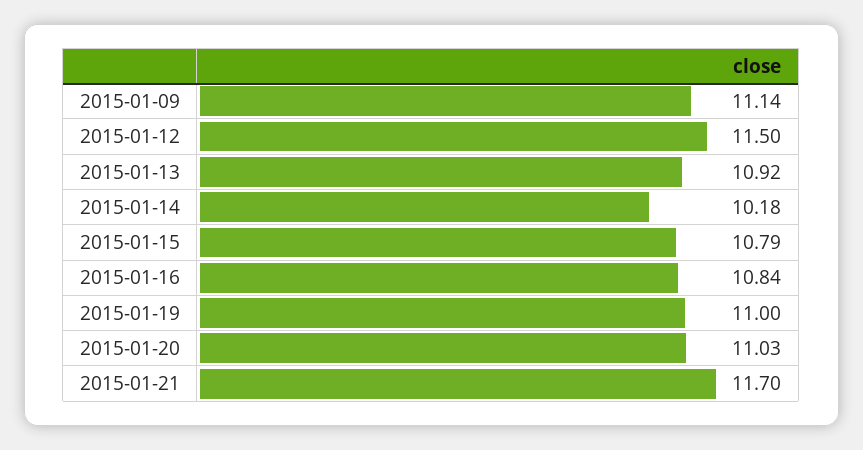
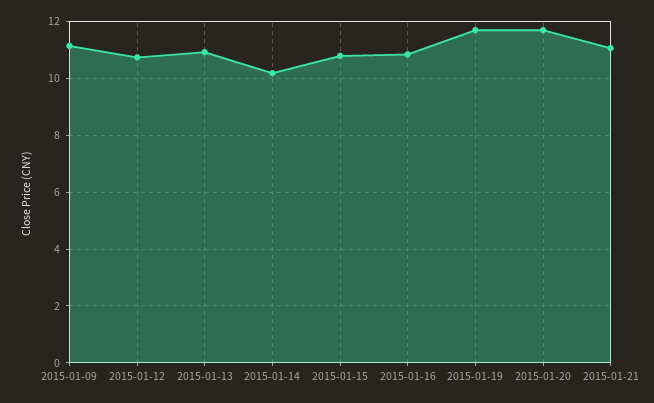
2015-01-12: 11.5 -> 10.75
2015-01-19: 11 -> 11.75
2015-01-20: 11.03 -> 11.75
2015-01-21: 11.7 -> 11

